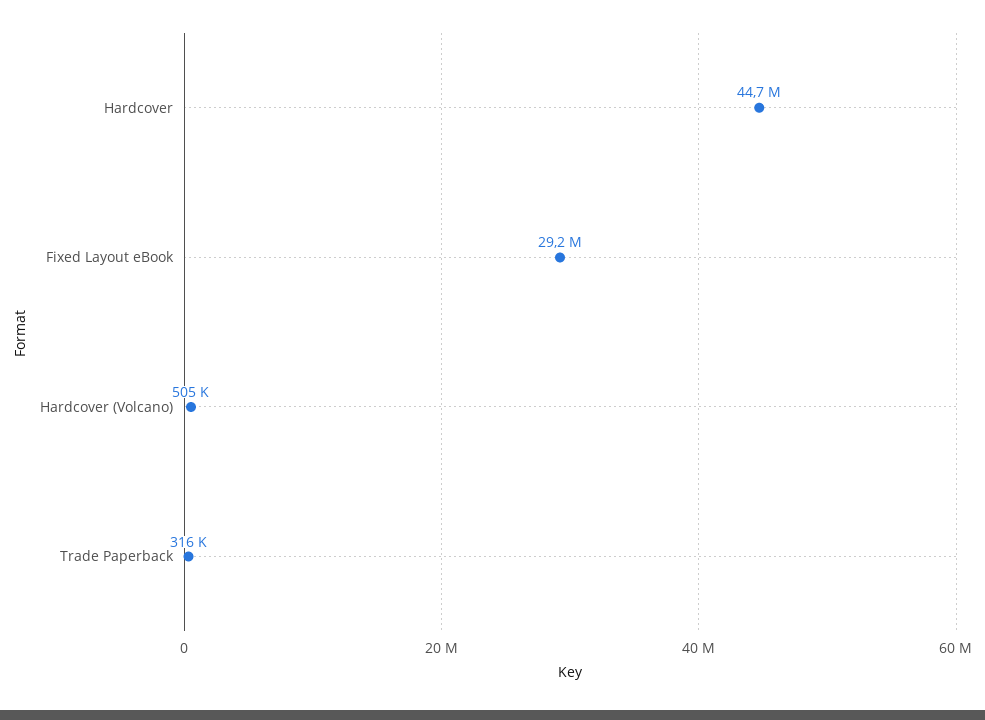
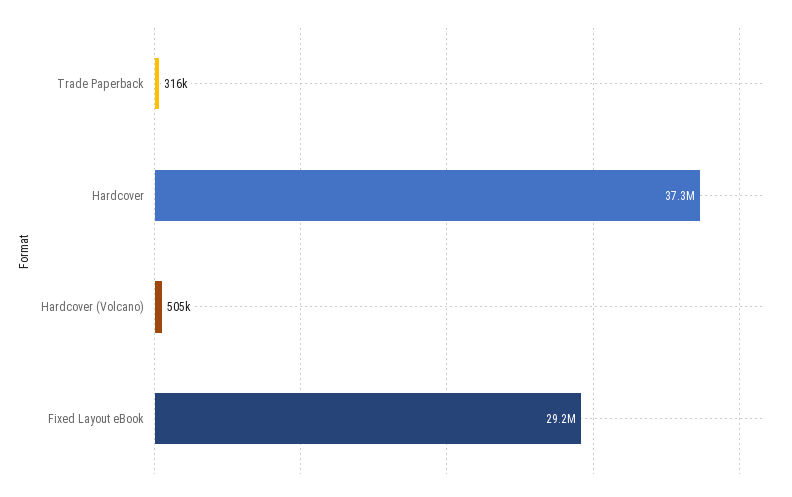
Hardcover: 44700000 -> 37300000

